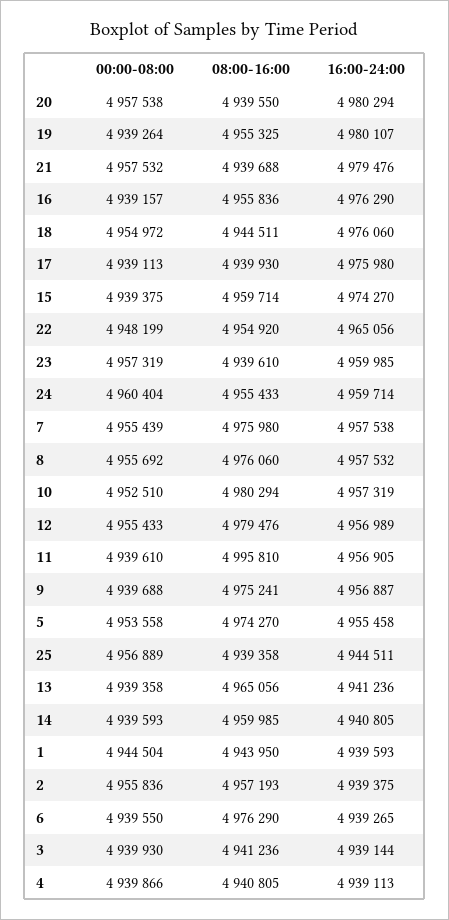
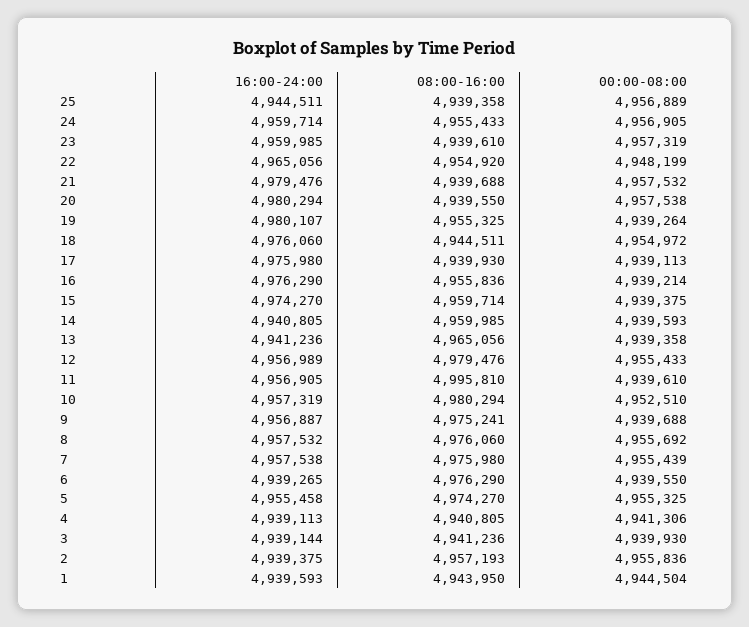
00:00-08:00, 16: 4939157 -> 4939214
00:00-08:00, 24: 4960404 -> 4956905
00:00-08:00, 5: 4953558 -> 4955325
00:00-08:00, 4: 4939866 -> 4941306

